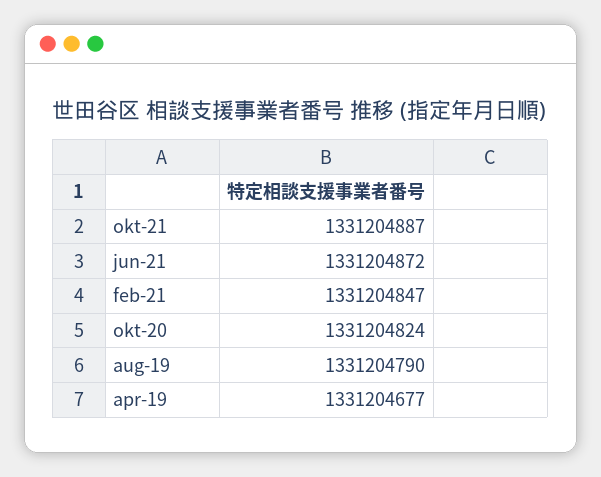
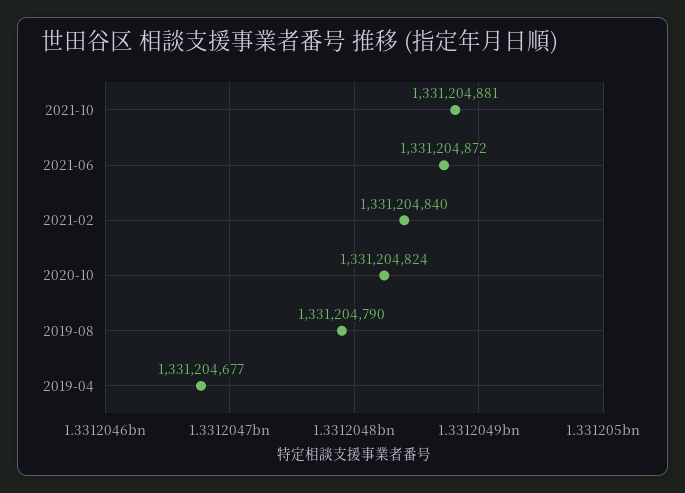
okt-21: 1331204887 -> 1331204881
feb-21: 1331204847 -> 1331204840

